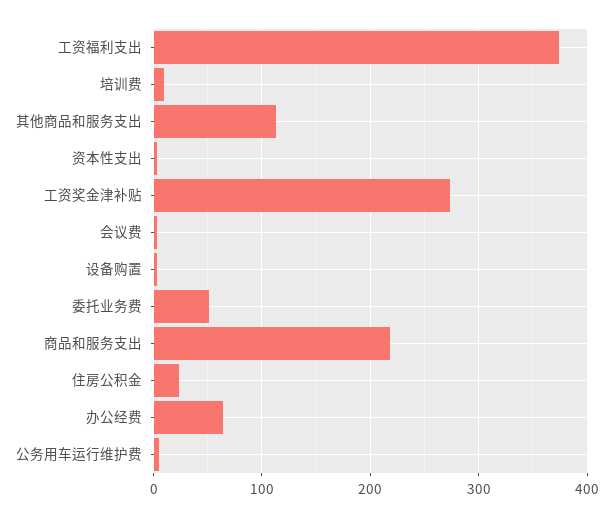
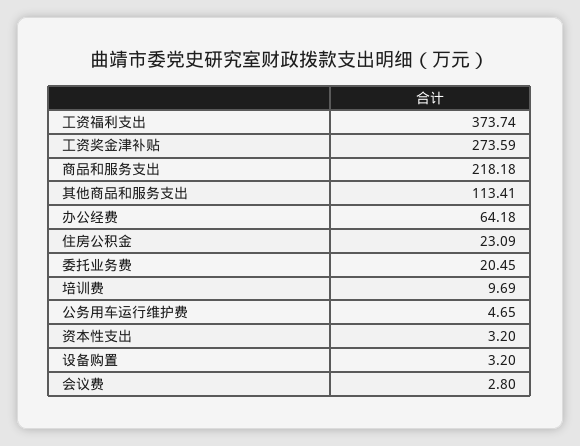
委托业务费: 50 -> 20.45

